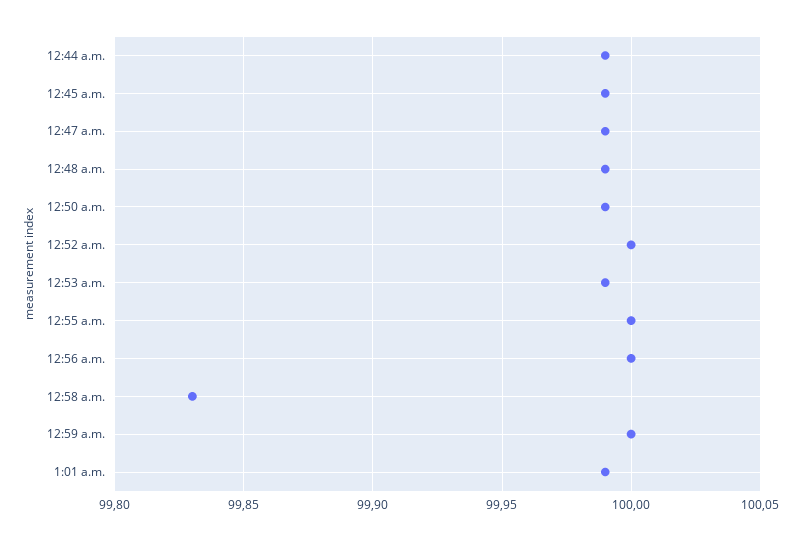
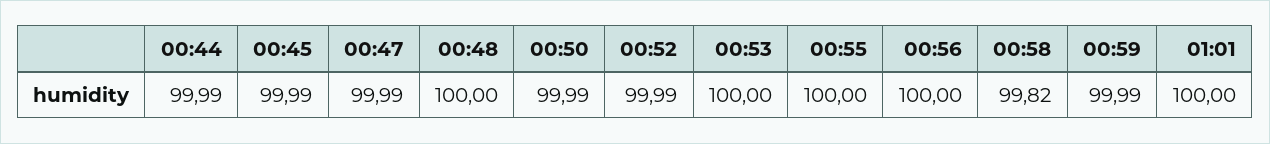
12:48 a.m.: 99.99 -> 100
12:52 a.m.: 100 -> 99.99
12:53 a.m.: 99.99 -> 100
12:58 a.m.: 99.83 -> 99.82
12:59 a.m.: 100 -> 99.99
1:01 a.m.: 99.99 -> 100

